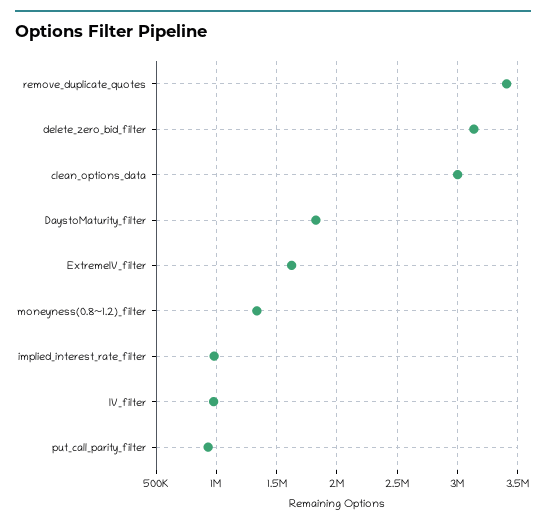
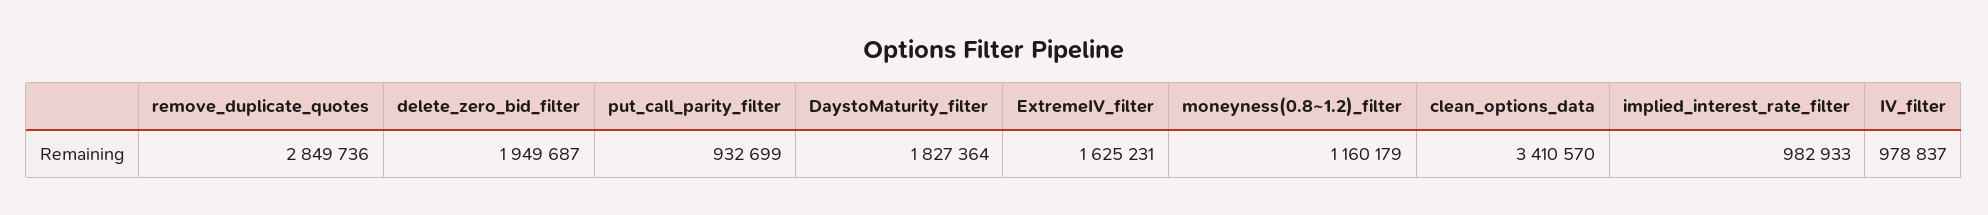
remove_duplicate_quotes: 3400000 -> 2849736
delete_zero_bid_filter: 3150000 -> 1949687
clean_options_data: 3000000 -> 3410570
moneyness(0.8~1.2)_filter: 1350000 -> 1160179

